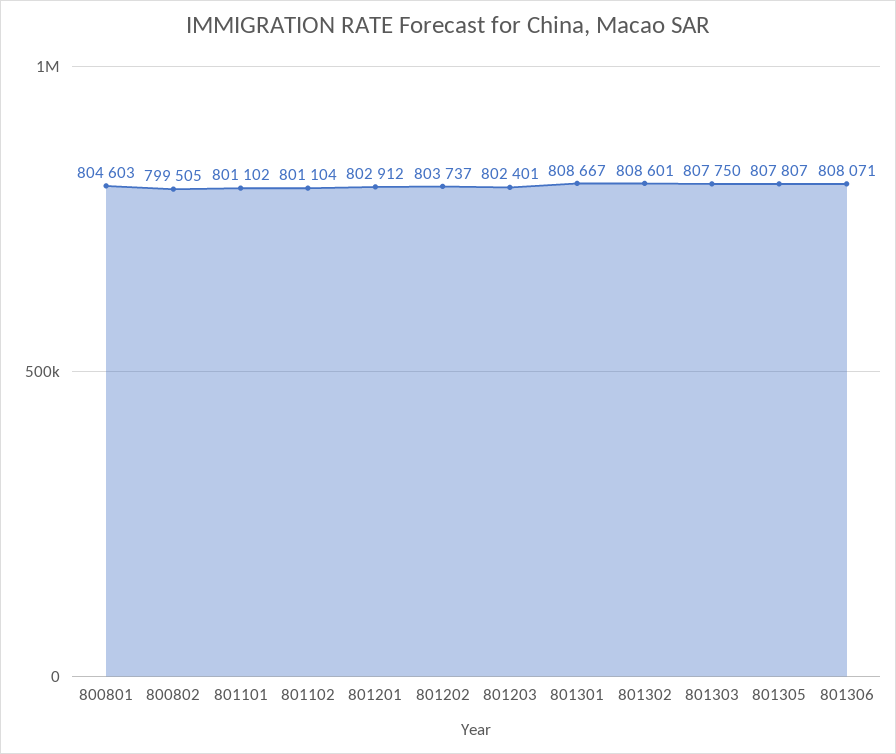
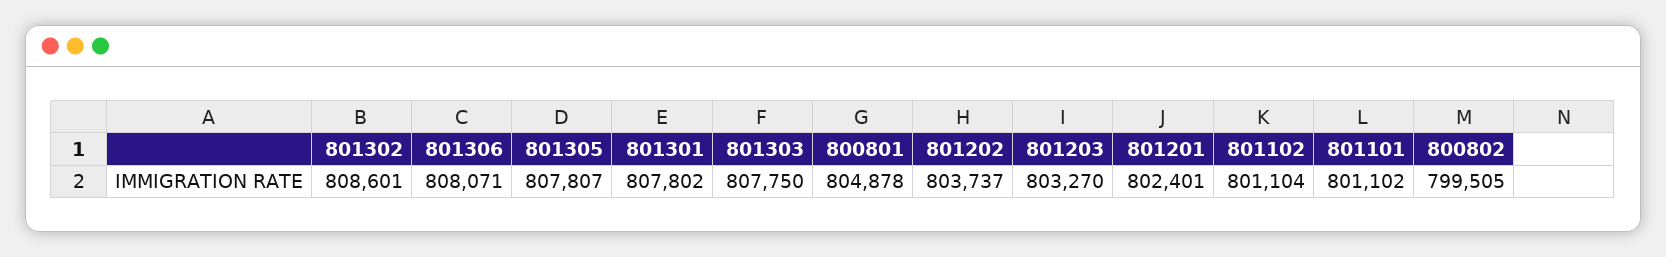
800801: 804603 -> 804878
801201: 802912 -> 802401
801203: 802401 -> 803270
801301: 808667 -> 807802

